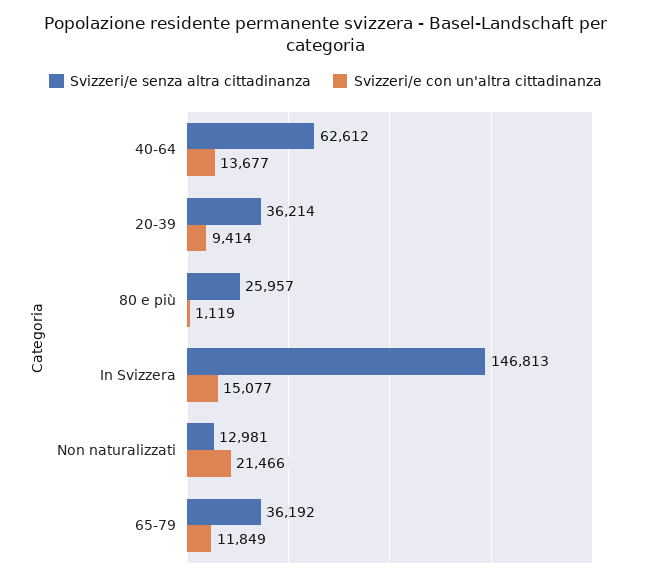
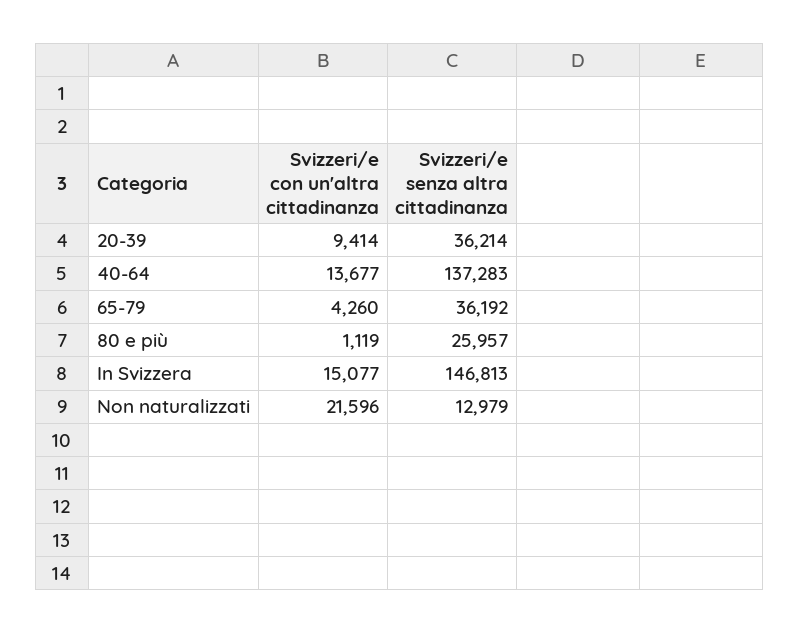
Svizzeri/e senza altra cittadinanza, 40-64: 62612 -> 137283
Svizzeri/e senza altra cittadinanza, Non naturalizzati: 12981 -> 12979
Svizzeri/e con un'altra cittadinanza, Non naturalizzati: 21466 -> 21596
Svizzeri/e con un'altra cittadinanza, 65-79: 11849 -> 4260

